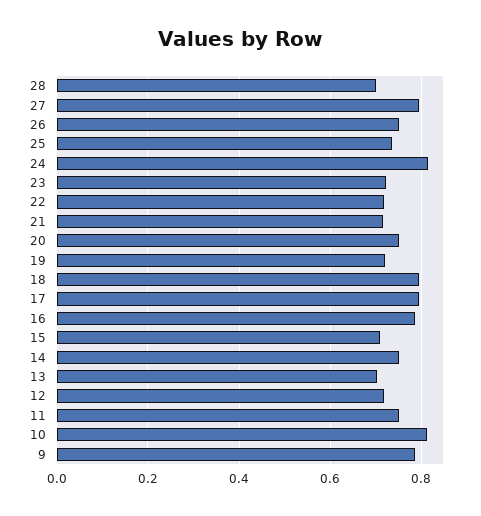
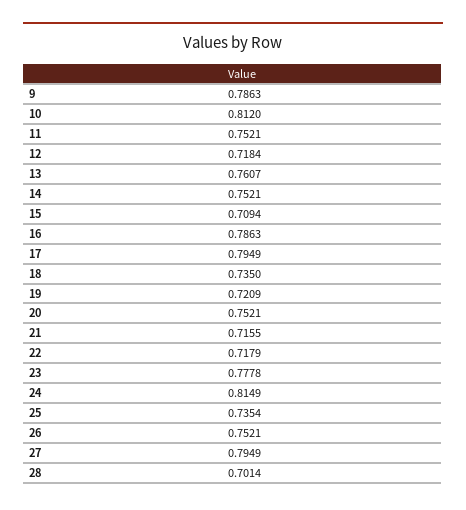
23: 0.72 -> 0.7778
18: 0.8 -> 0.735
13: 0.7 -> 0.7607

